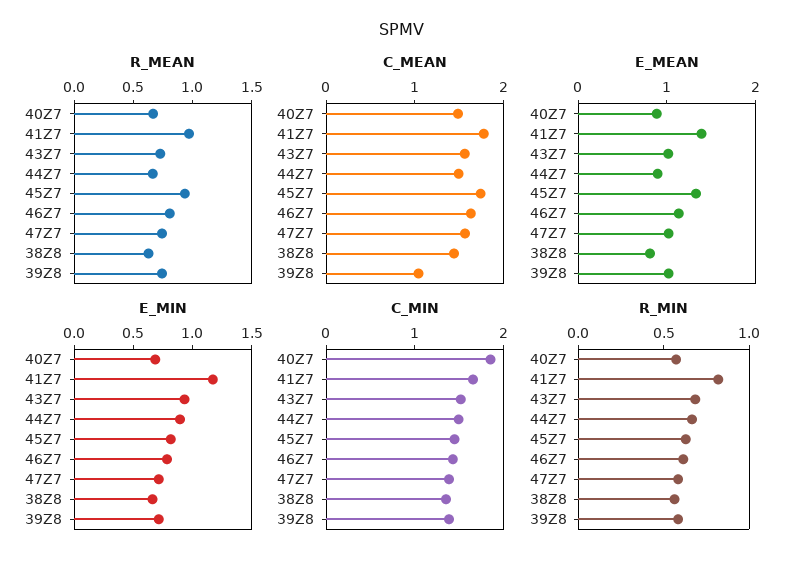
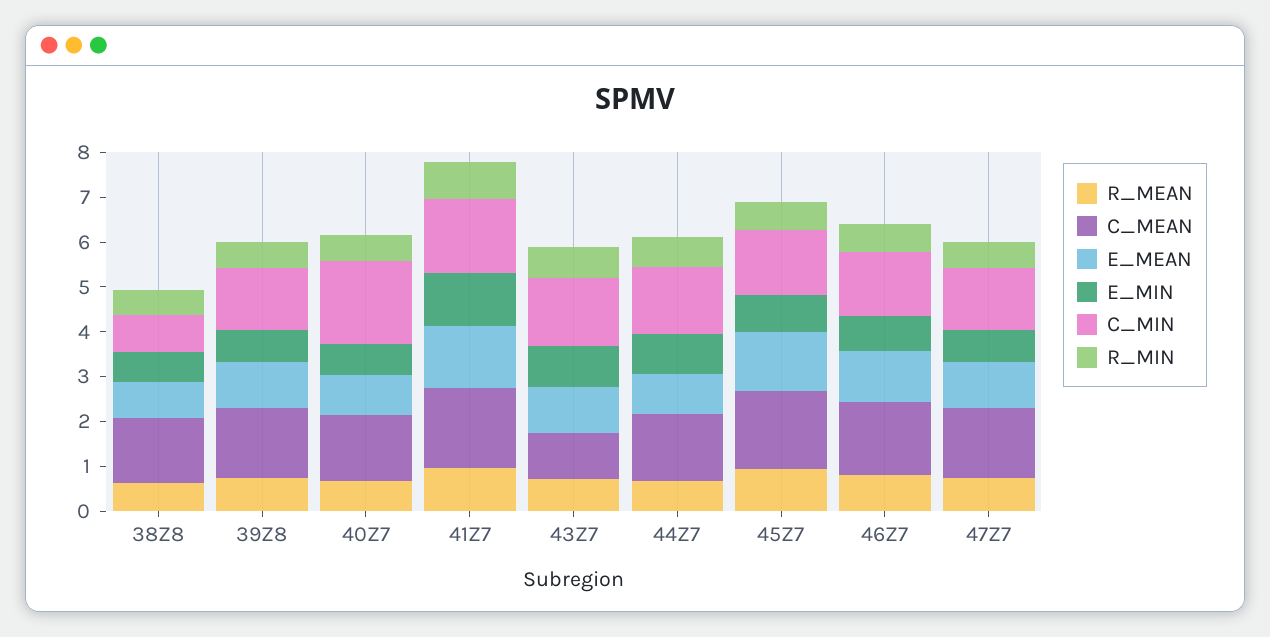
C_MEAN, 43Z7: 1.6 -> 1
C_MEAN, 39Z8: 1 -> 1.6
C_MIN, 38Z8: 1.4 -> 0.8

